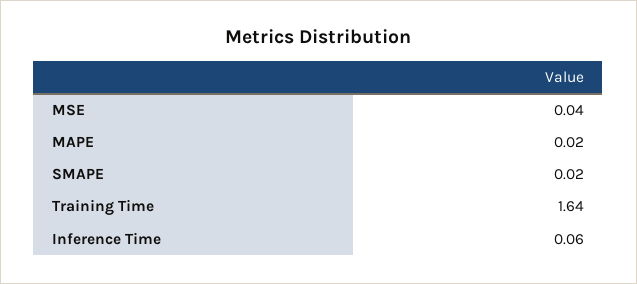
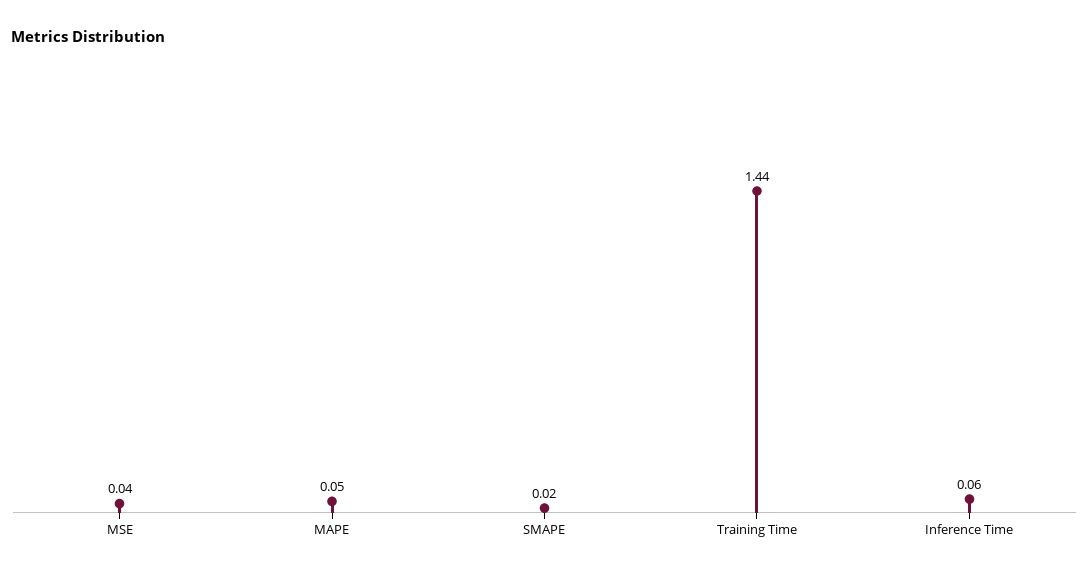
MAPE: 0.02 -> 0.05
Training Time: 1.64 -> 1.44

